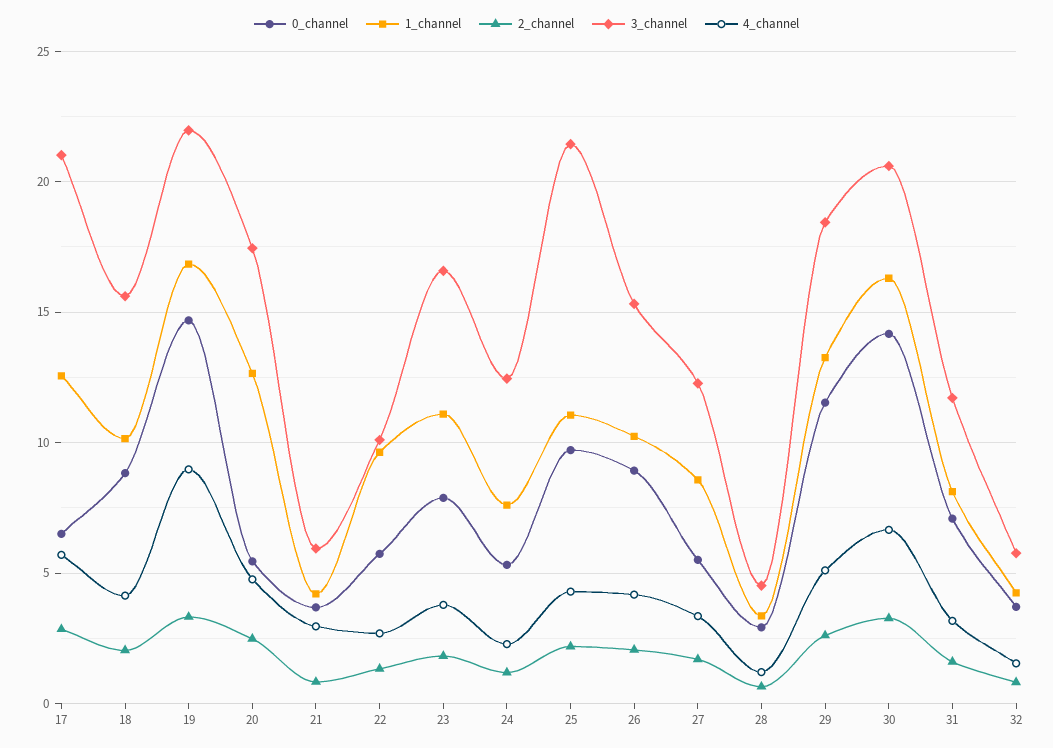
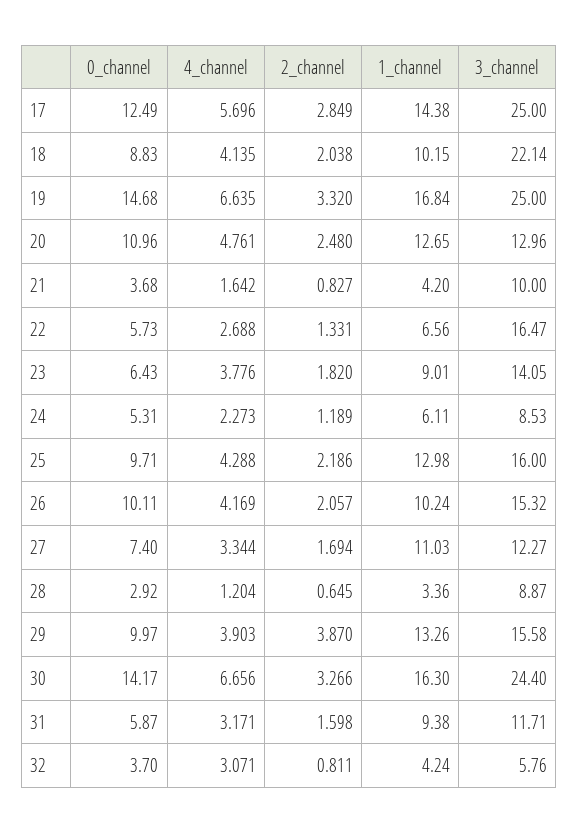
0_channel, 17: 6.5 -> 12.49
1_channel, 17: 12.5 -> 14.38
3_channel, 17: 21 -> 25
3_channel, 18: 15.5 -> 22.14
3_channel, 19: 22 -> 25
4_channel, 19: 9 -> 6.635
0_channel, 20: 5.5 -> 10.96
3_channel, 20: 17.5 -> 12.96
3_channel, 21: 6 -> 10
4_channel, 21: 3 -> 1.642
1_channel, 22: 9.5 -> 6.56
3_channel, 22: 10 -> 16.47
0_channel, 23: 8 -> 6.43
1_channel, 23: 11 -> 9.01
3_channel, 23: 16.5 -> 14.05
1_channel, 24: 7.5 -> 6.11
3_channel, 24: 12.5 -> 8.53
1_channel, 25: 11 -> 12.98
3_channel, 25: 21.5 -> 16
0_channel, 26: 9 -> 10.11
0_channel, 27: 5.5 -> 7.4
1_channel, 27: 8.5 -> 11.03
3_channel, 28: 4.5 -> 8.87
0_channel, 29: 11.5 -> 9.97
2_channel, 29: 2.5 -> 3.87
3_channel, 29: 18.5 -> 15.58
4_channel, 29: 5 -> 3.903
3_channel, 30: 20.5 -> 24.4
0_channel, 31: 7 -> 5.87
1_channel, 31: 8 -> 9.38
4_channel, 32: 1.5 -> 3.071

